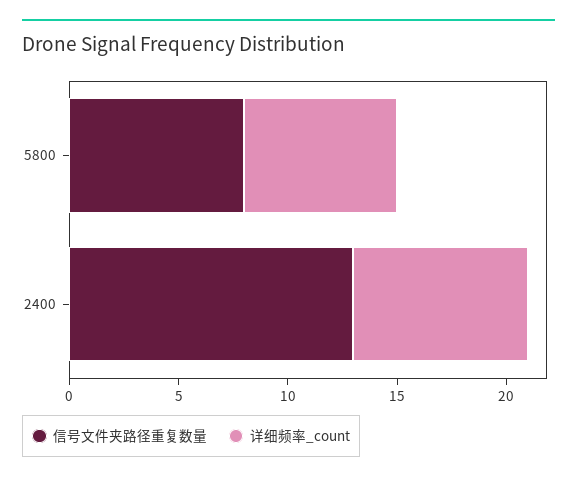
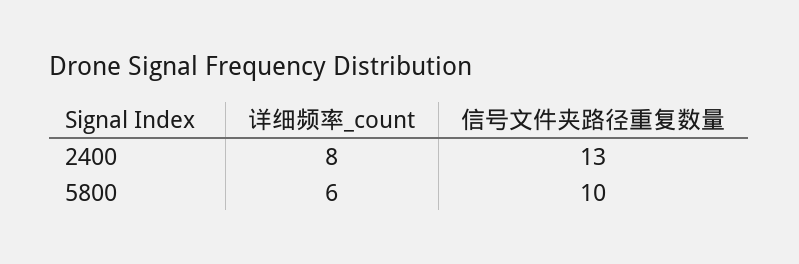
信号文件夹路径重复数量, 5800: 8 -> 10
详细频率_count, 5800: 7 -> 6

